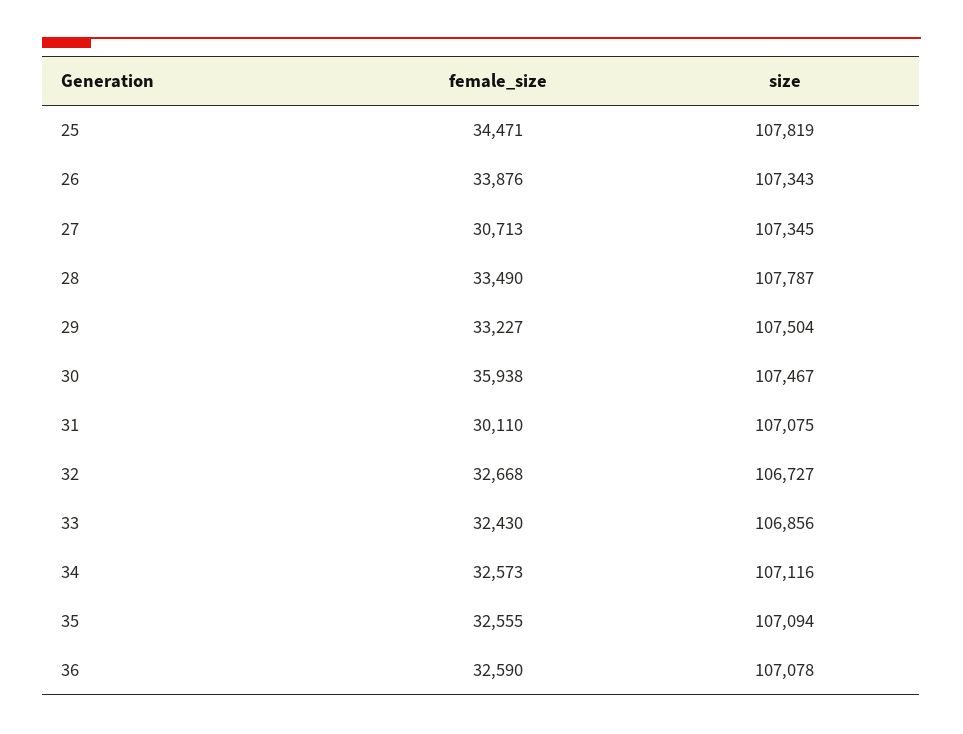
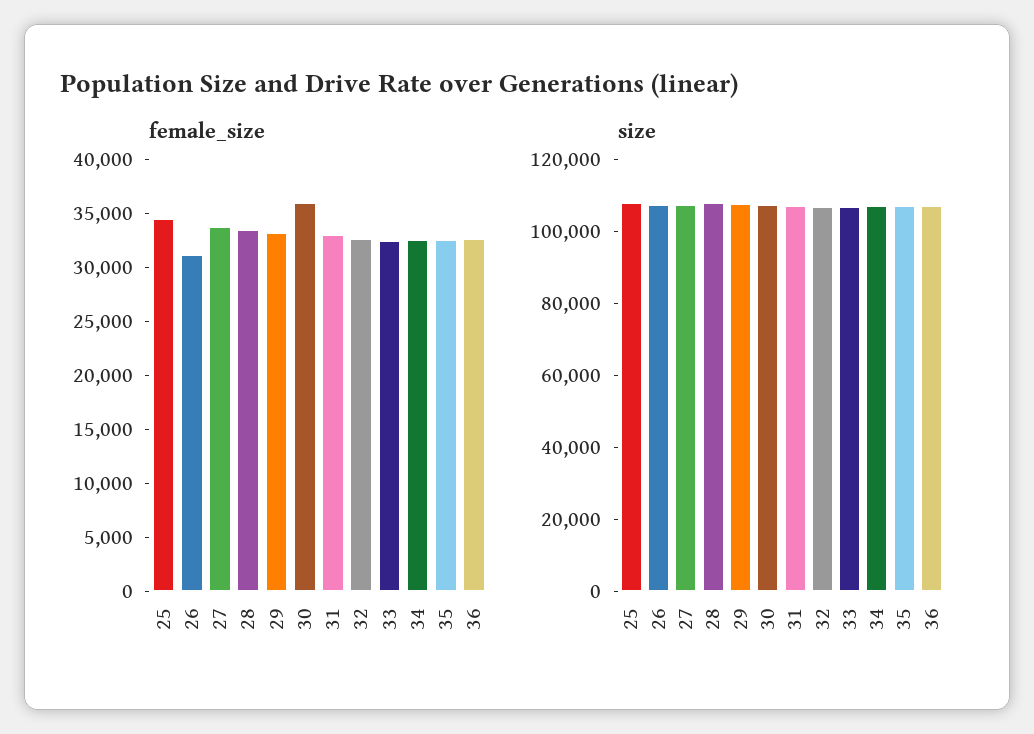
female_size, 26: 33876 -> 31000
female_size, 27: 30713 -> 34000
female_size, 31: 30110 -> 33000

